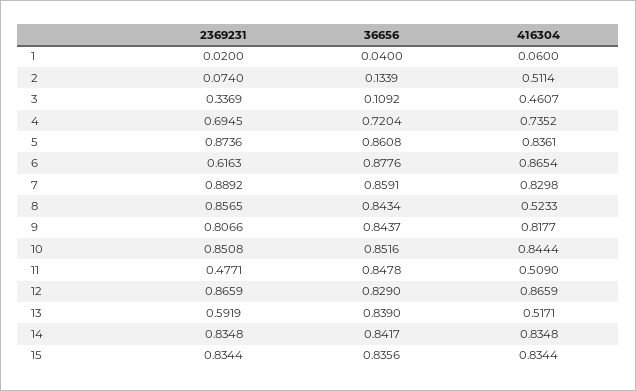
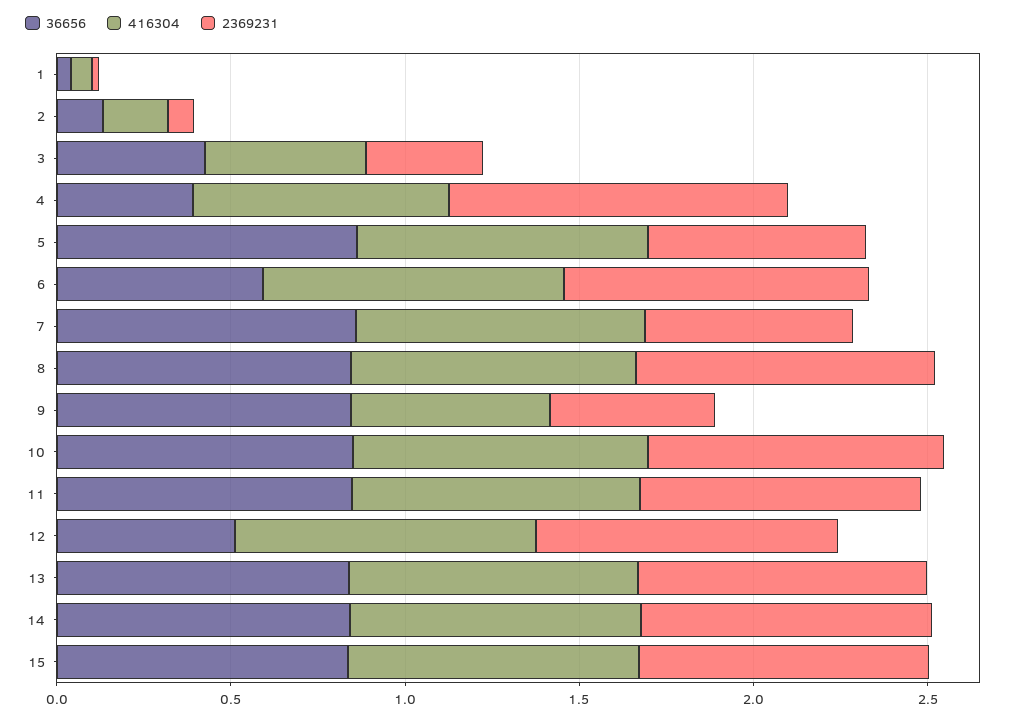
416304, 2: 0.5114 -> 0.2
36656, 3: 0.1092 -> 0.4
2369231, 4: 0.6945 -> 1
36656, 4: 0.7204 -> 0.4
2369231, 5: 0.8736 -> 0.6
2369231, 6: 0.6163 -> 0.9
36656, 6: 0.8776 -> 0.6
2369231, 7: 0.8892 -> 0.6
416304, 8: 0.5233 -> 0.8
2369231, 9: 0.8066 -> 0.5
416304, 9: 0.8177 -> 0.6
2369231, 11: 0.4771 -> 0.8
416304, 11: 0.509 -> 0.8
36656, 12: 0.829 -> 0.5
2369231, 13: 0.5919 -> 0.8
416304, 13: 0.5171 -> 0.8

